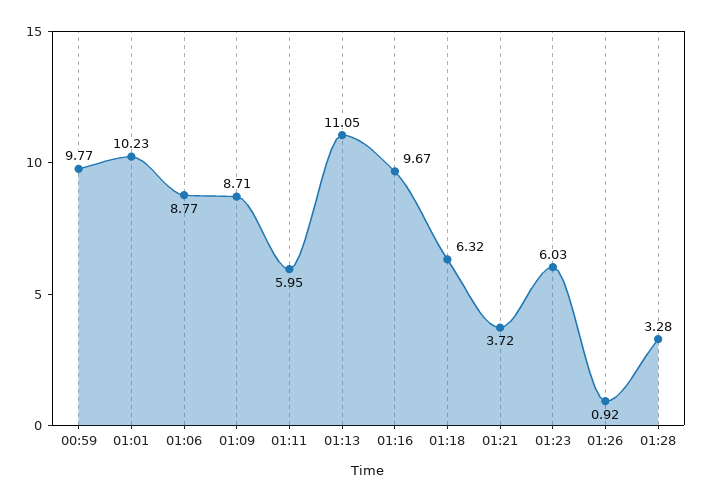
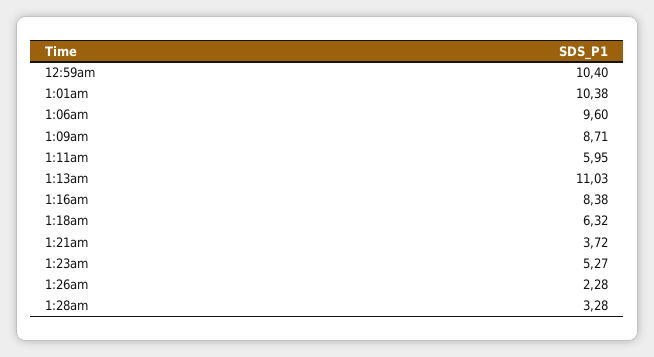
00:59: 9.77 -> 10.4
01:01: 10.23 -> 10.38
01:06: 8.77 -> 9.6
01:13: 11.05 -> 11.03
01:16: 9.67 -> 8.38
01:23: 6.03 -> 5.27
01:26: 0.92 -> 2.28

